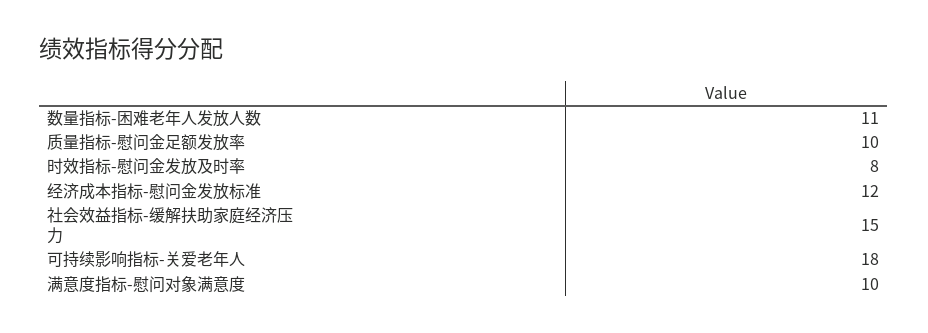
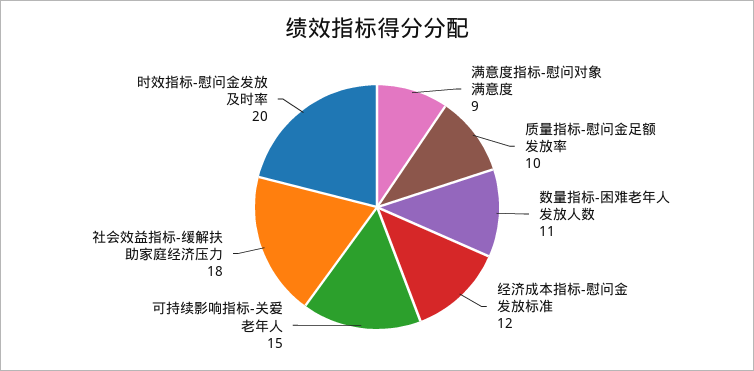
时效指标-慰问金发放及时率: 8 -> 20
社会效益指标-缓解扶助家庭经济压力: 15 -> 18
可持续影响指标-关爱老年人: 18 -> 15
满意度指标-慰问对象满意度: 10 -> 9

